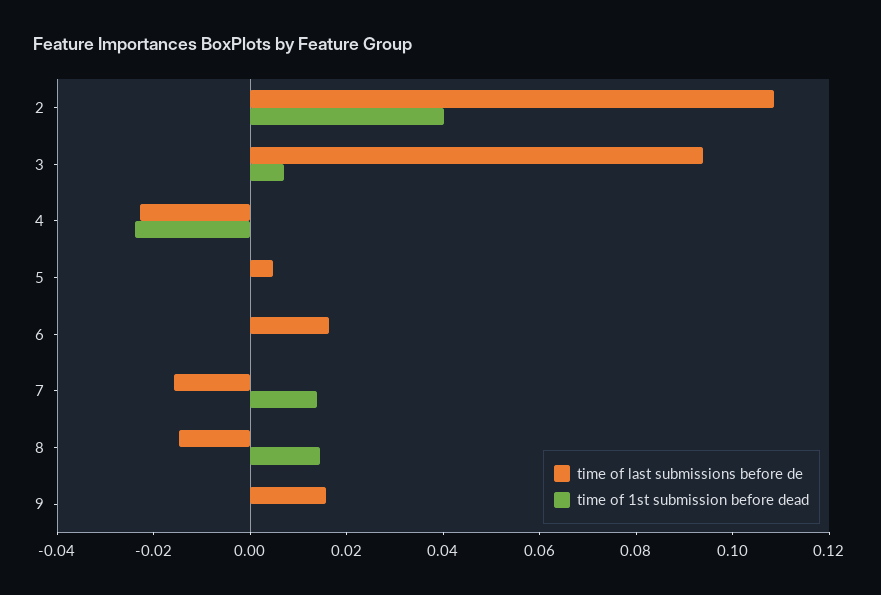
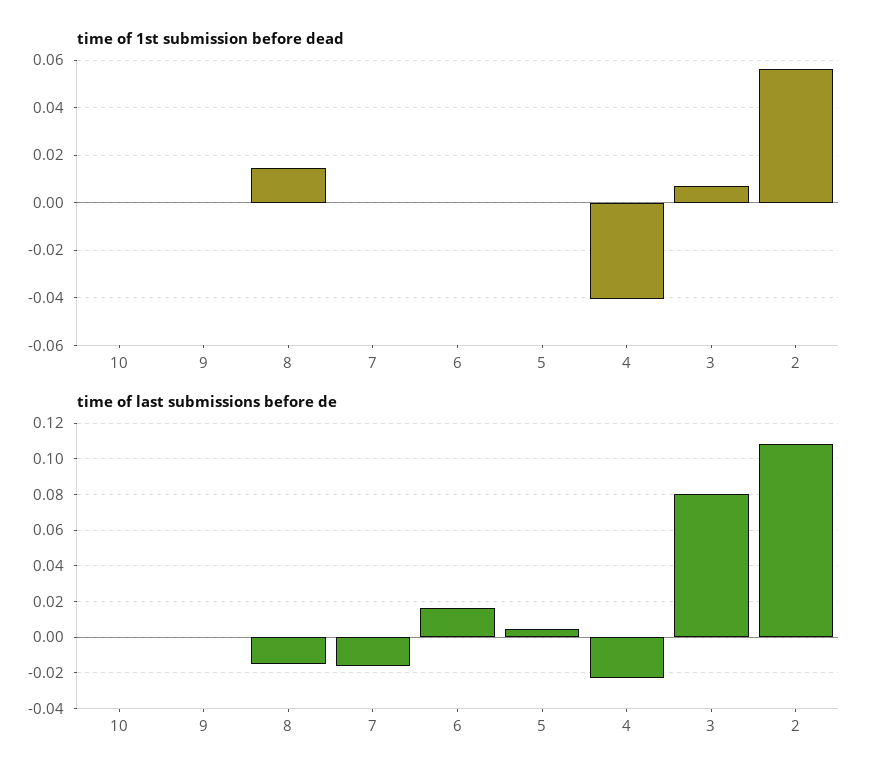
time of 1st submission before dead, 2: 0.04 -> 0.055
time of last submissions before de, 3: 0.095 -> 0.08
time of 1st submission before dead, 4: -0.025 -> -0.04
time of 1st submission before dead, 7: 0.015 -> 0
time of last submissions before de, 9: 0.015 -> 0
time of 1st submission before dead, 10: none -> 0
time of last submissions before de, 10: none -> 0

